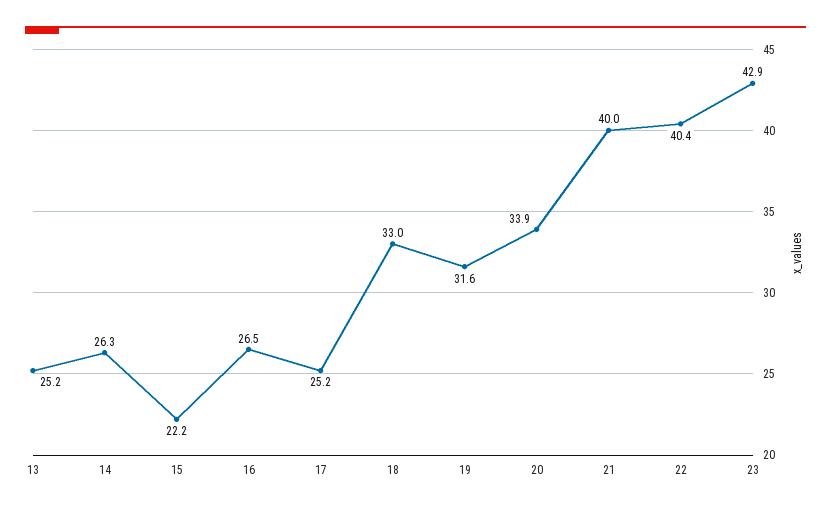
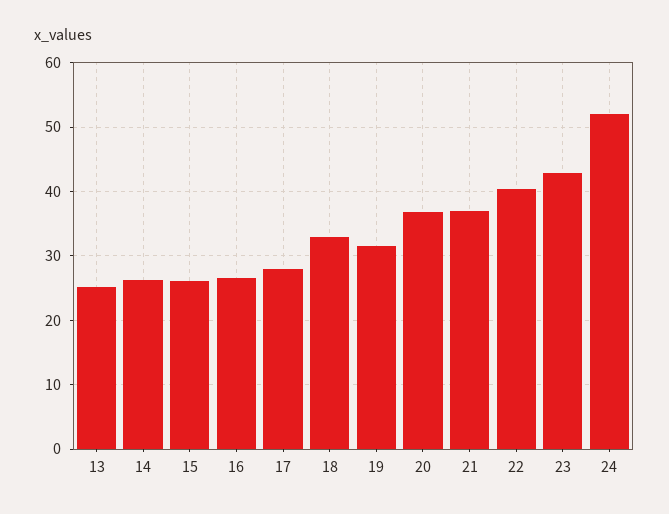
15: 22.2 -> 26
17: 25.2 -> 28
20: 33.9 -> 37
21: 40 -> 37
24: none -> 52

